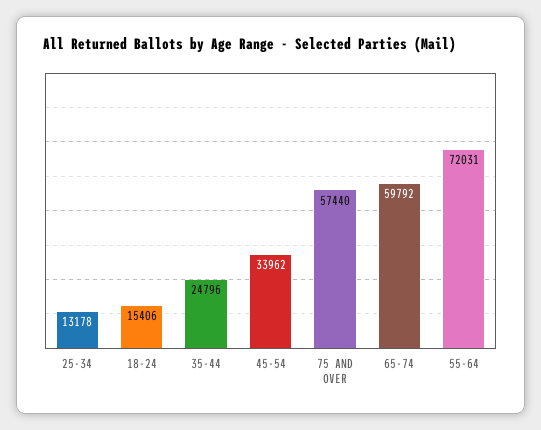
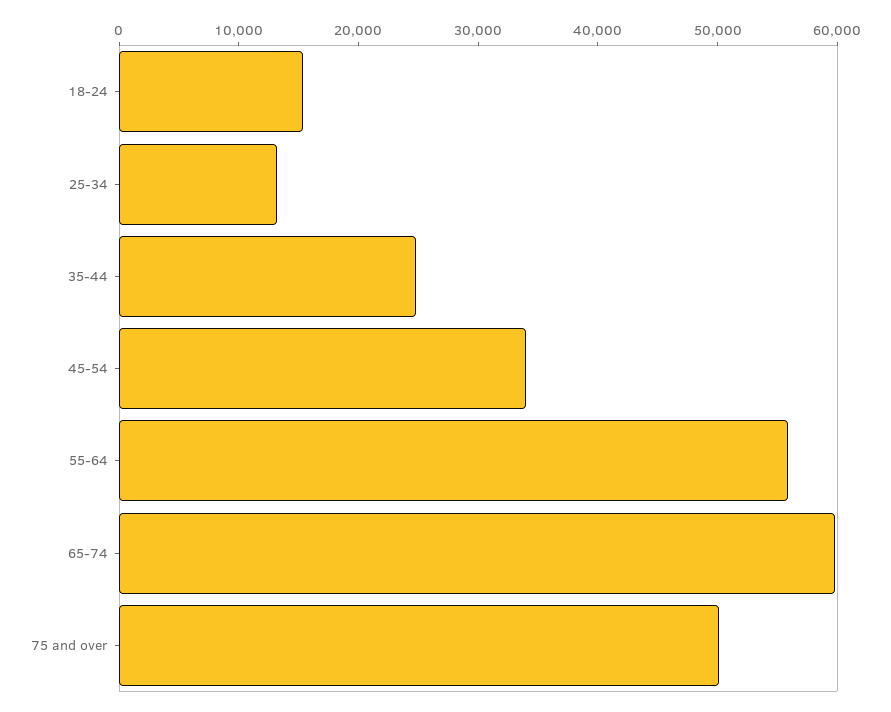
75 AND OVER: 57440 -> 50000
55-64: 72031 -> 56000

